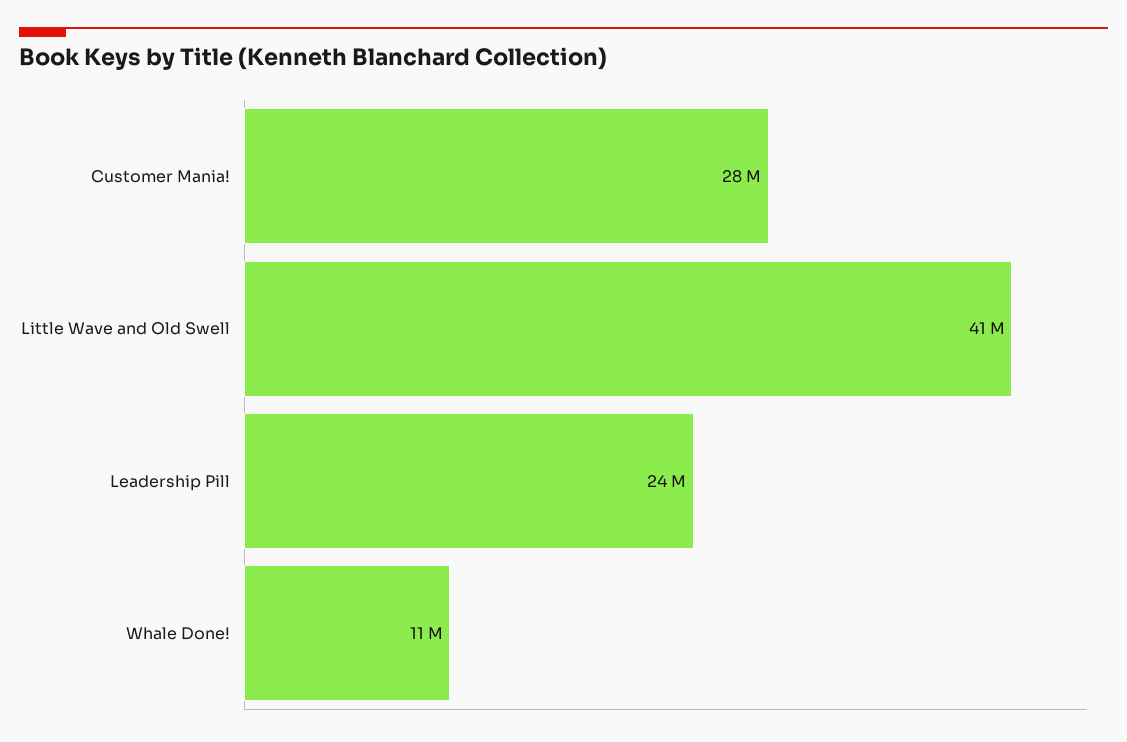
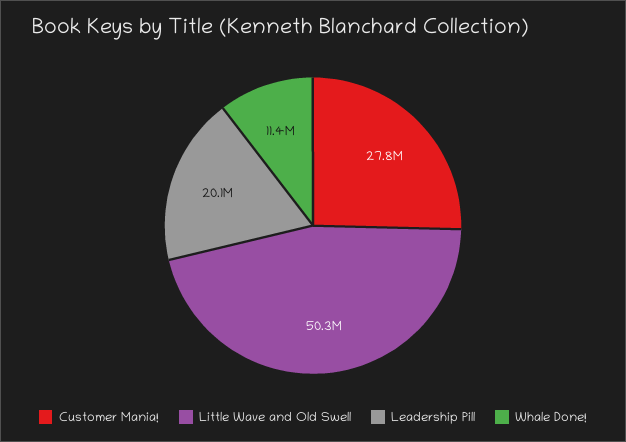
Little Wave and Old Swell: 41000000 -> 50300000
Leadership Pill: 24000000 -> 20100000

